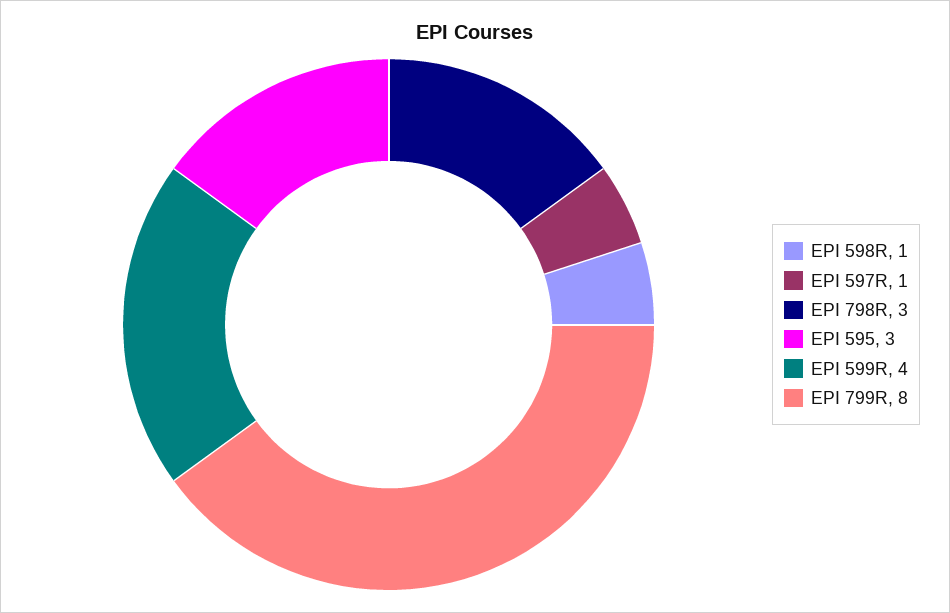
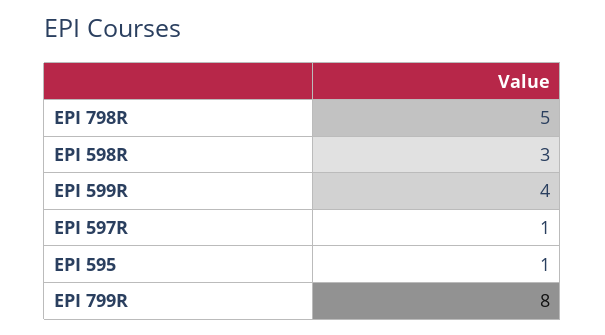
EPI 598R: 1 -> 3
EPI 798R: 3 -> 5
EPI 595: 3 -> 1

